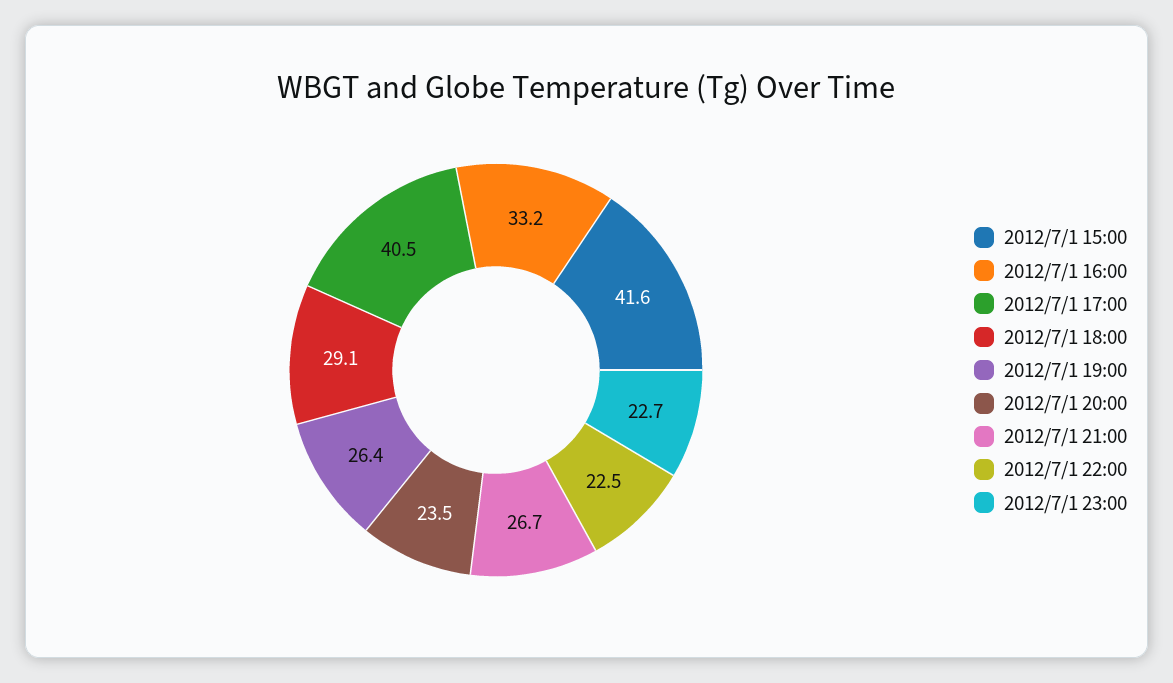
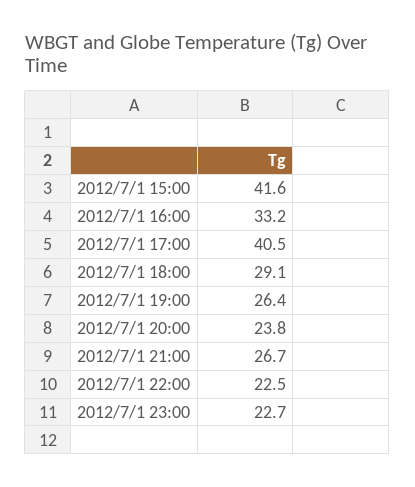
2012/7/1 20:00: 23.5 -> 23.8

